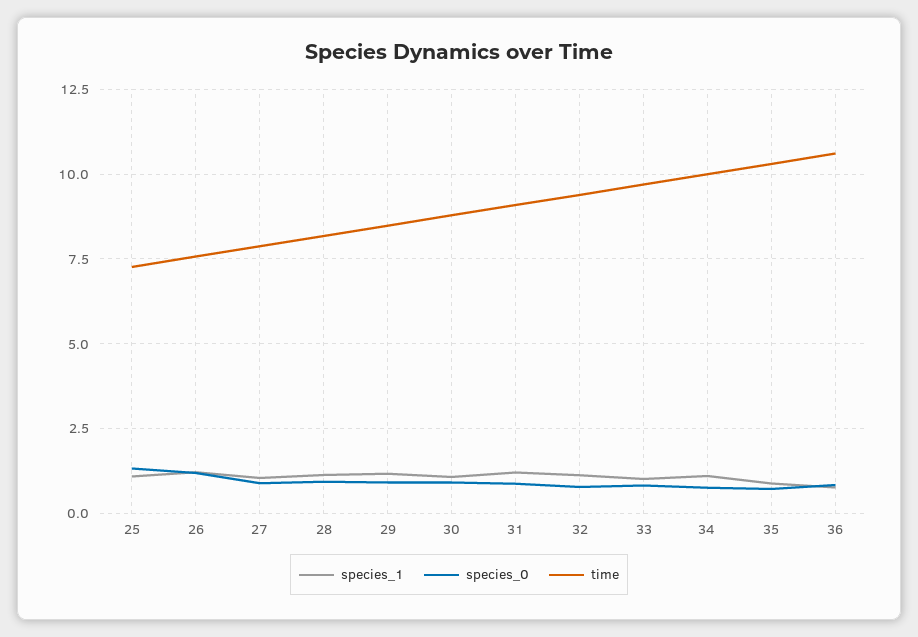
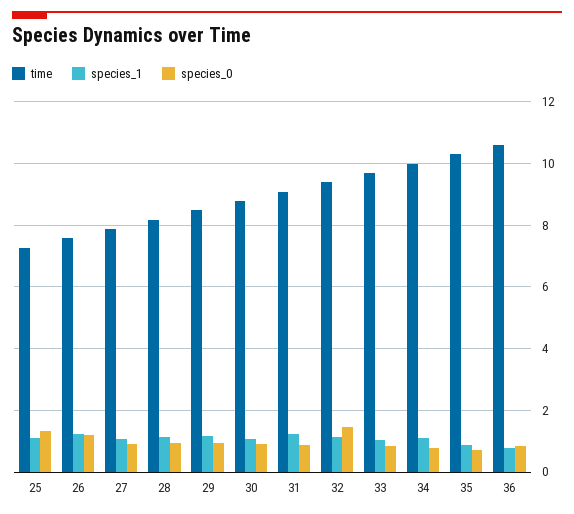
species_0, 32: 0.75 -> 1.4

